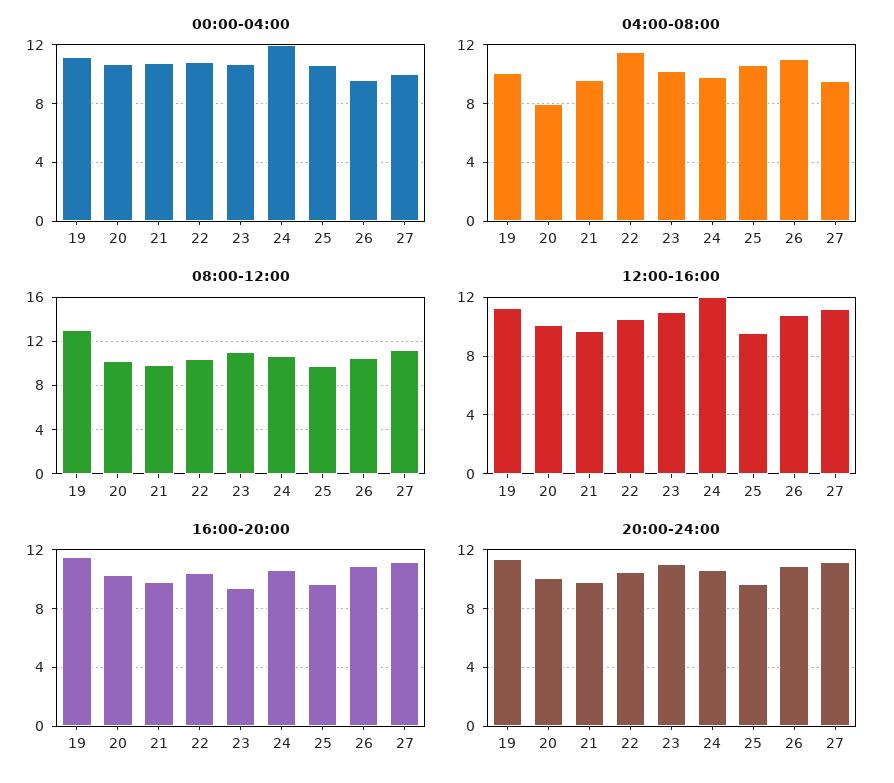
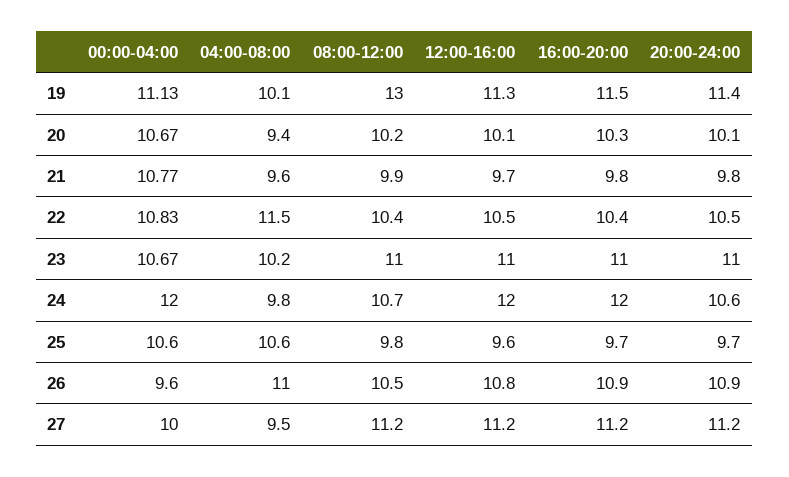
04:00-08:00, 20: 8 -> 9.4
16:00-20:00, 23: 9.5 -> 11
16:00-20:00, 24: 10.5 -> 12

